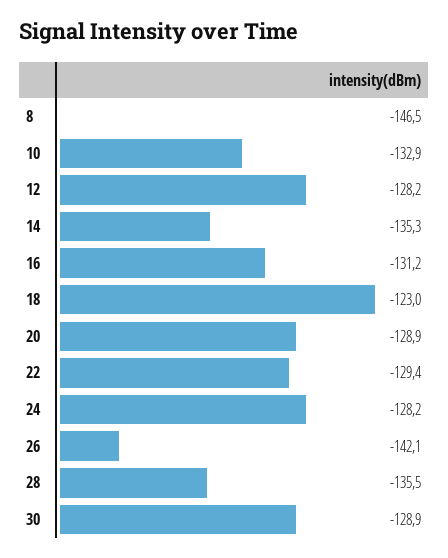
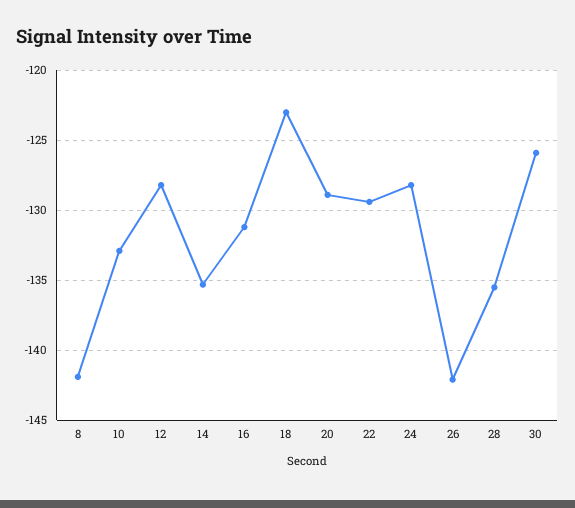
8: -146.5 -> -142
30: -128.9 -> -126

